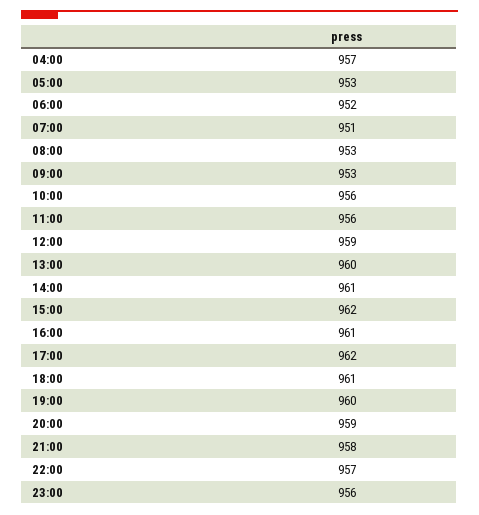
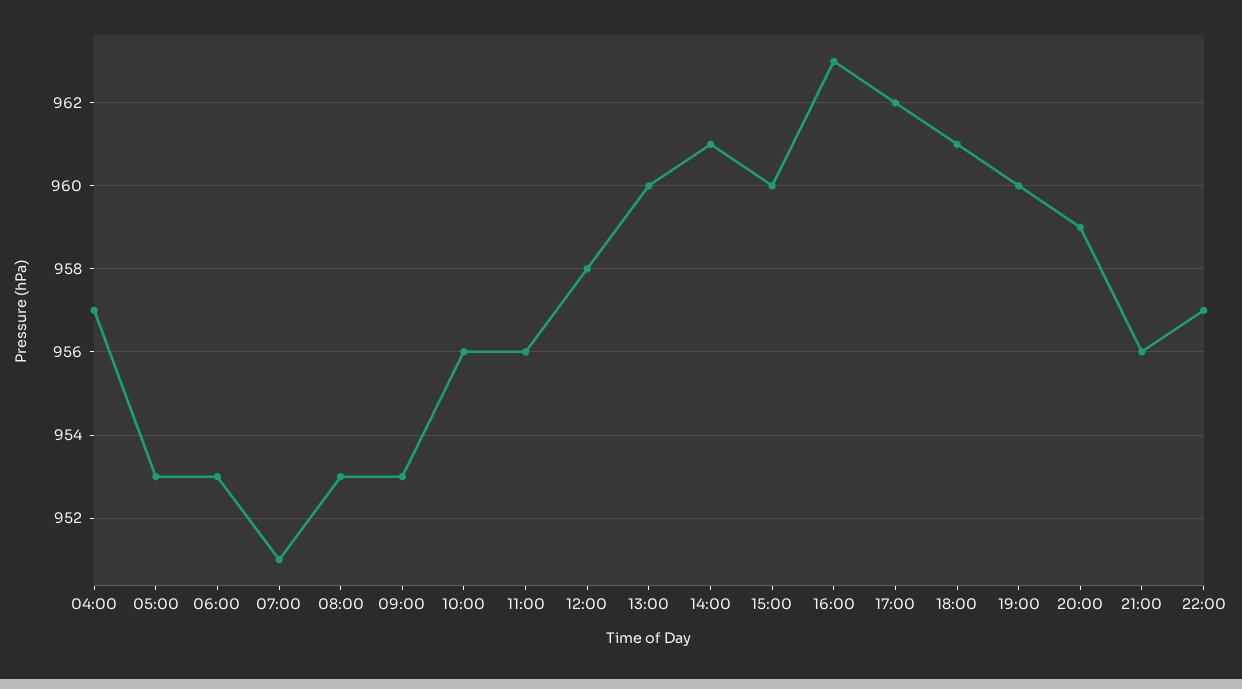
06:00: 952 -> 953
12:00: 959 -> 958
15:00: 962 -> 960
16:00: 961 -> 963
21:00: 958 -> 956
23:00: 956 -> none

